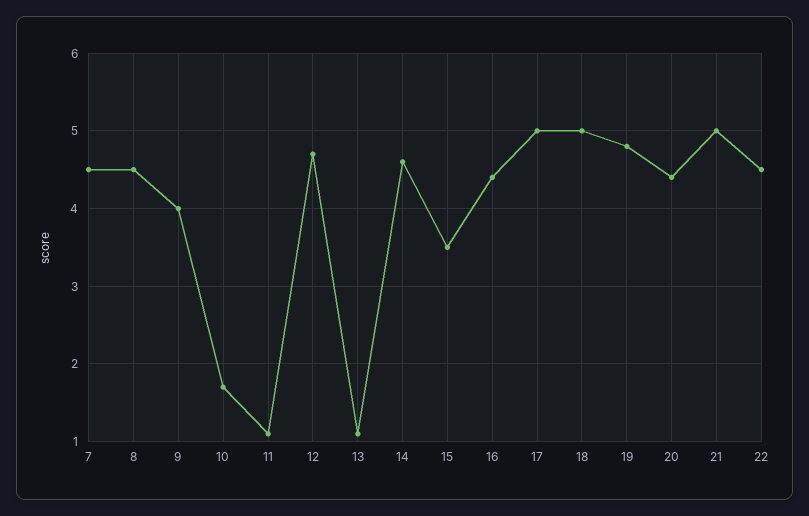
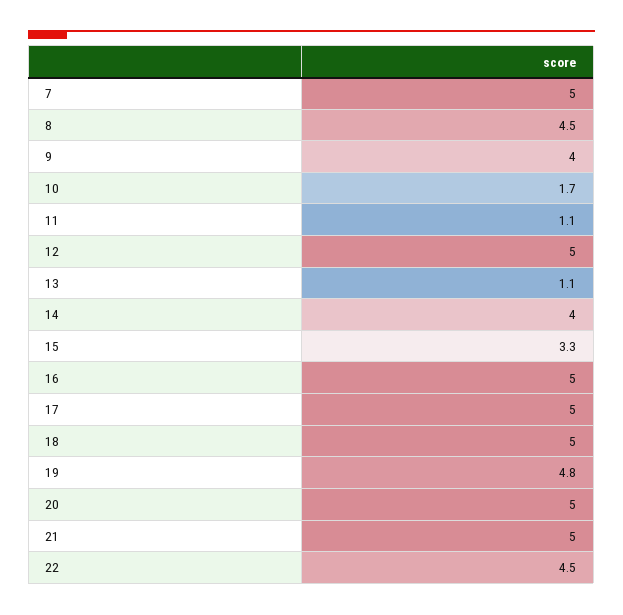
7: 4.5 -> 5
12: 4.7 -> 5
14: 4.6 -> 4
15: 3.5 -> 3.3
16: 4.4 -> 5
20: 4.4 -> 5

